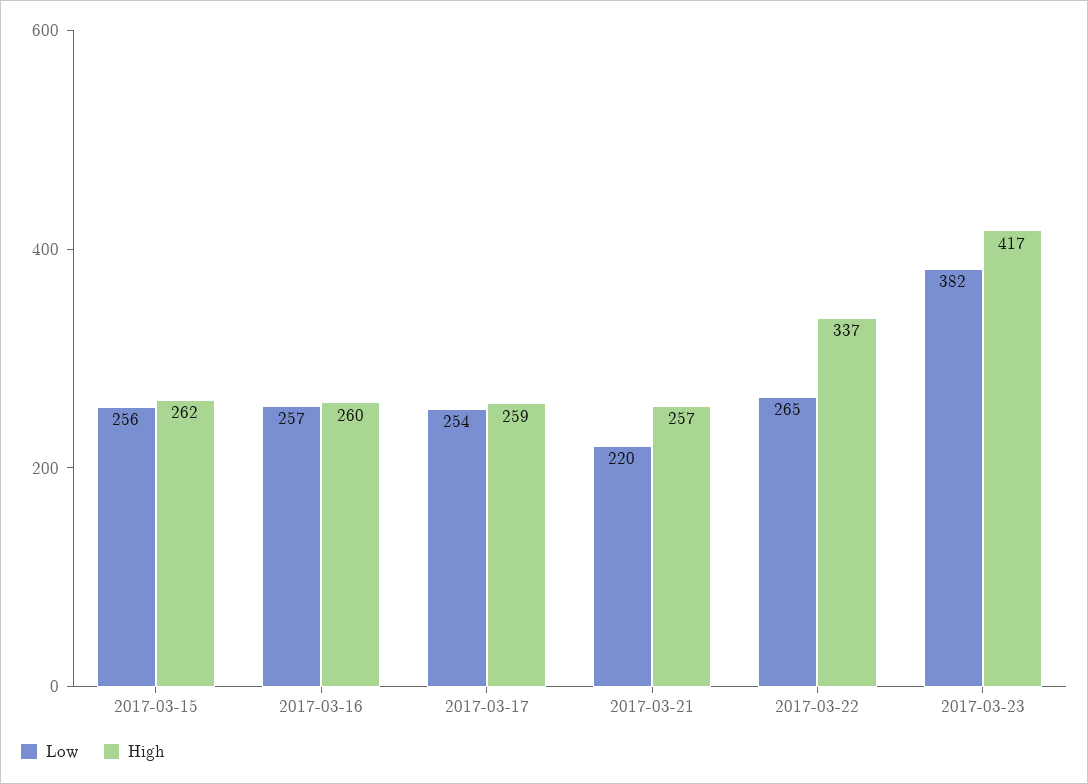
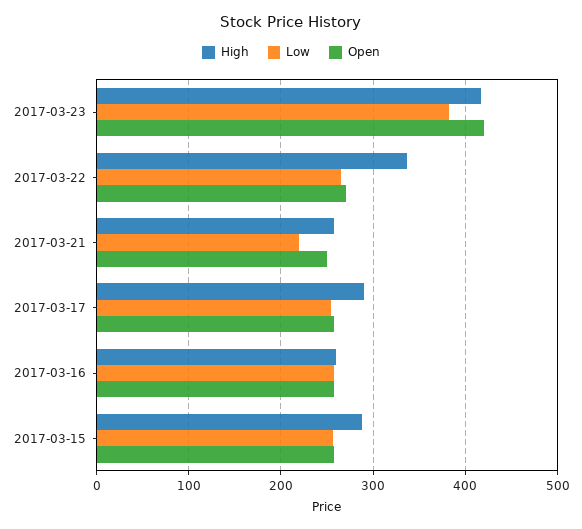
High, 2017-03-15: 262 -> 290
High, 2017-03-17: 259 -> 290
Open, 2017-03-23: none -> 420
Open, 2017-03-22: none -> 270
Open, 2017-03-21: none -> 250
Open, 2017-03-17: none -> 260
Open, 2017-03-16: none -> 260
Open, 2017-03-15: none -> 260

